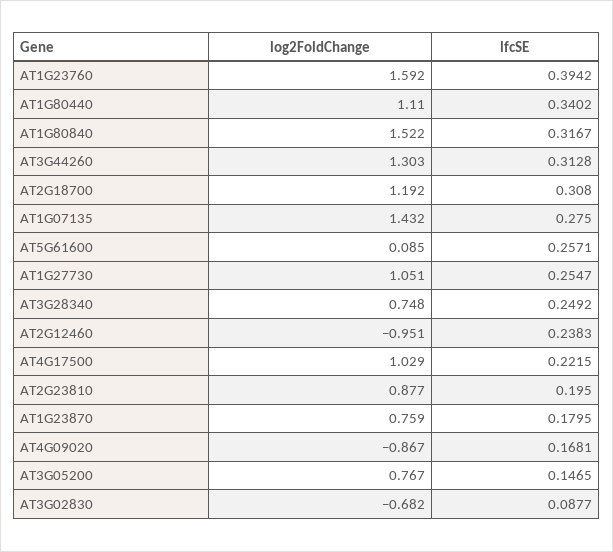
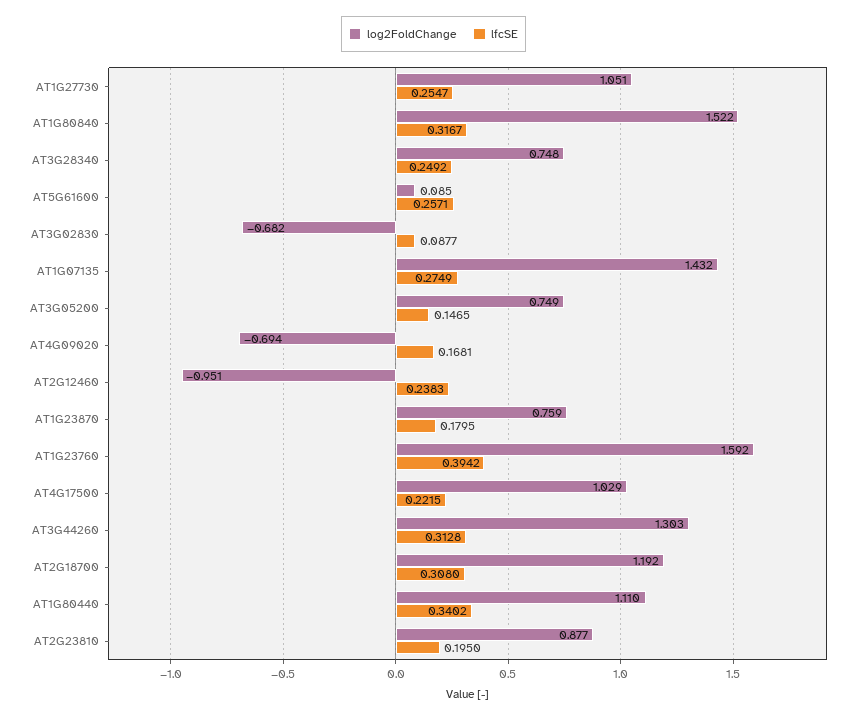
lfcSE, AT1G07135: 0.275 -> 0.2749
log2FoldChange, AT4G09020: -0.867 -> -0.694
log2FoldChange, AT3G05200: 0.767 -> 0.749

